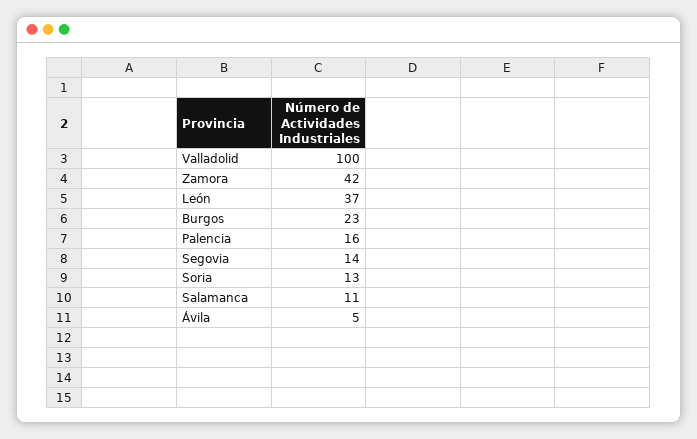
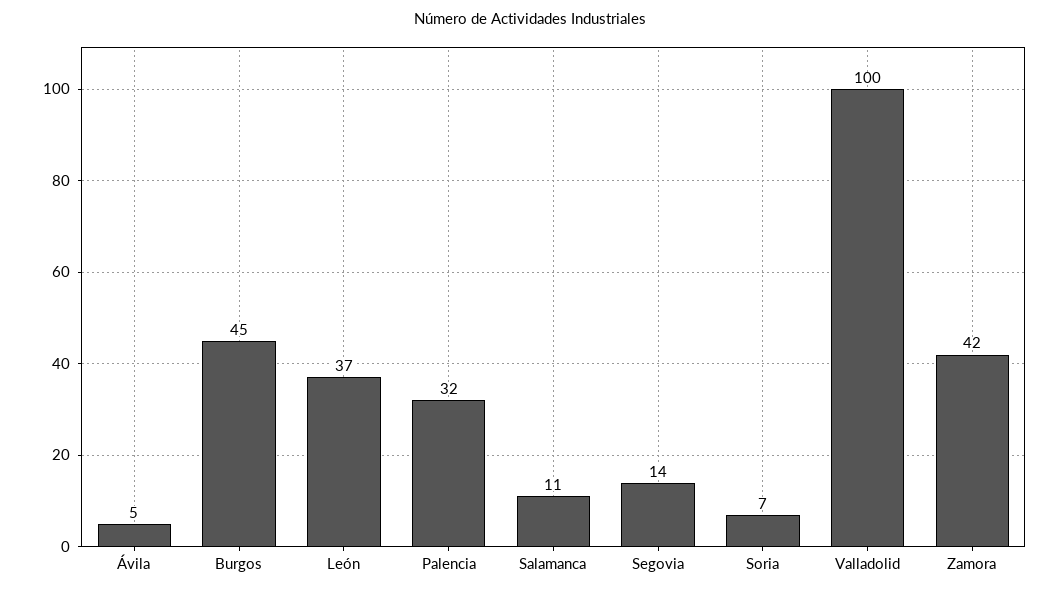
Burgos: 23 -> 45
Palencia: 16 -> 32
Soria: 13 -> 7

